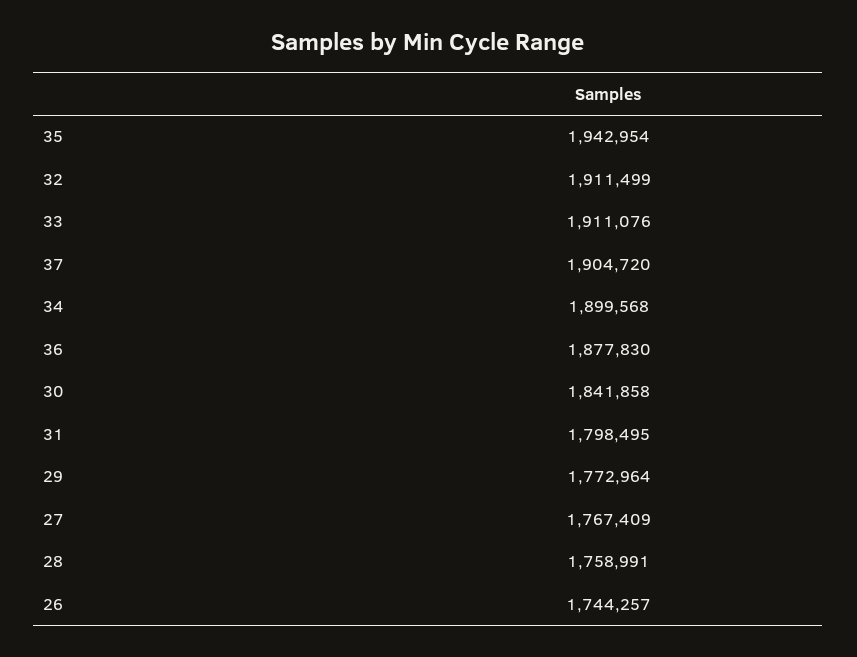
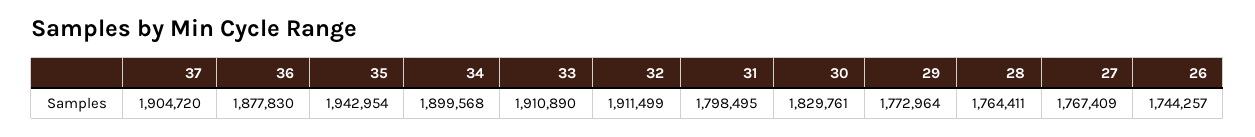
33: 1911076 -> 1910890
30: 1841858 -> 1829761
28: 1758991 -> 1764411

